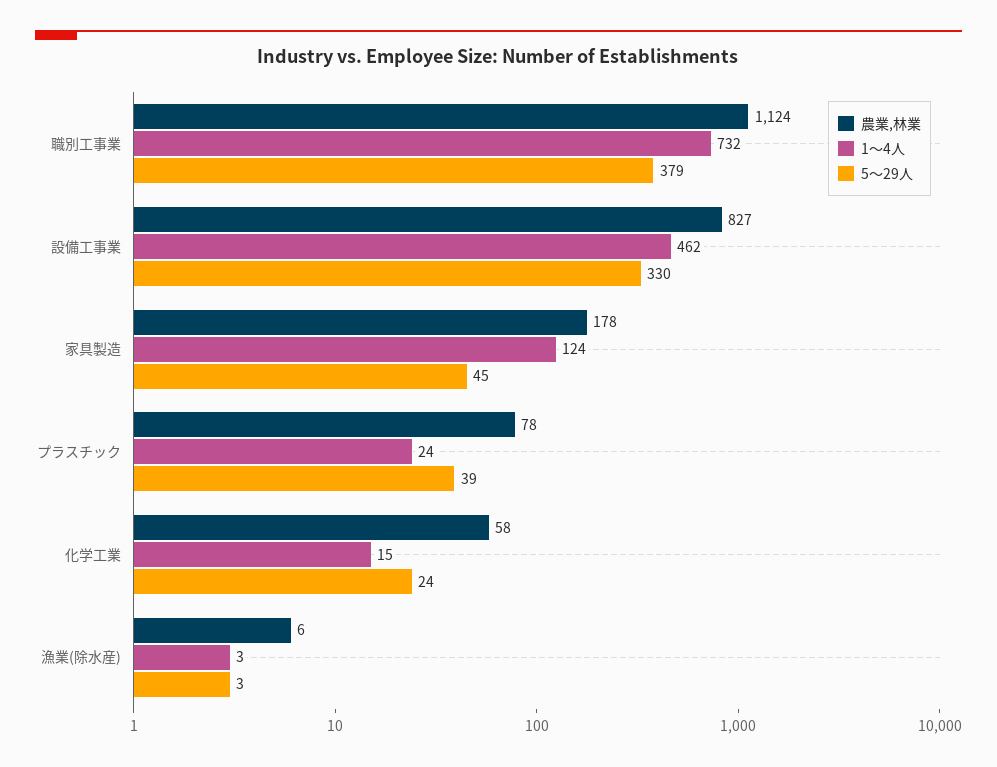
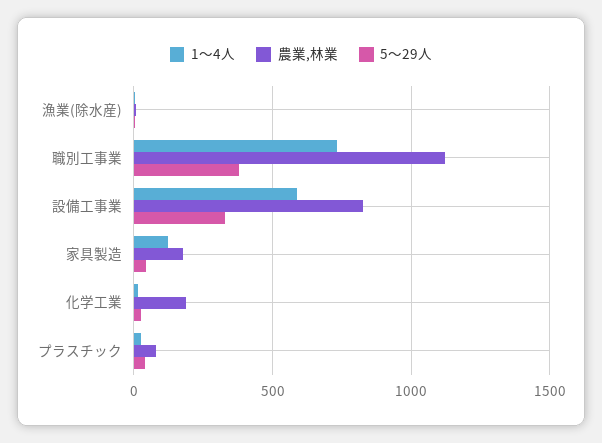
1～4人, 設備工事業: 462 -> 600
農業,林業, 化学工業: 58 -> 200

